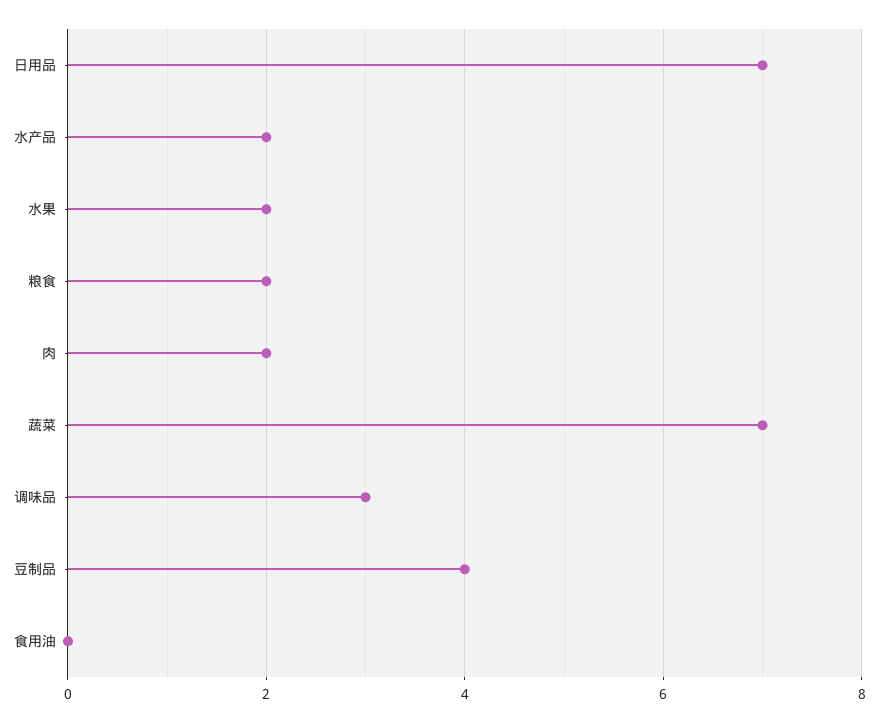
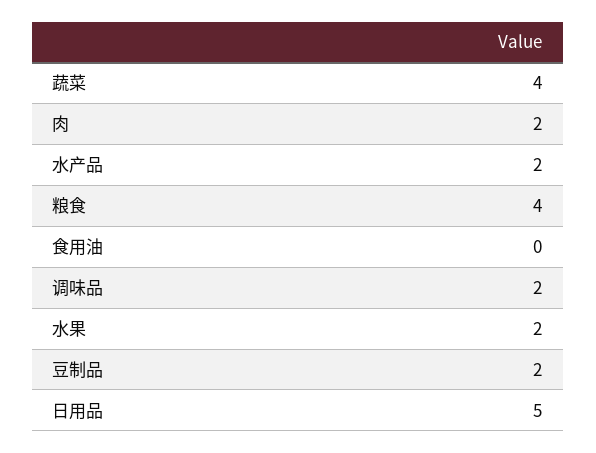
日用品: 7 -> 5
粮食: 2 -> 4
蔬菜: 7 -> 4
调味品: 3 -> 2
豆制品: 4 -> 2

